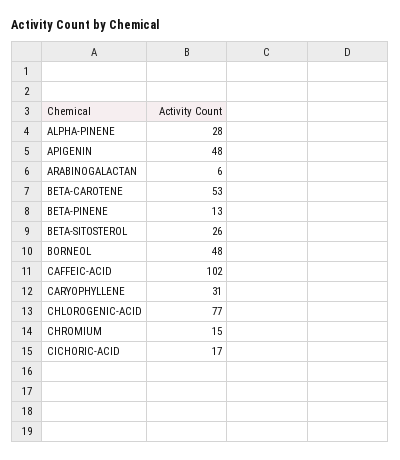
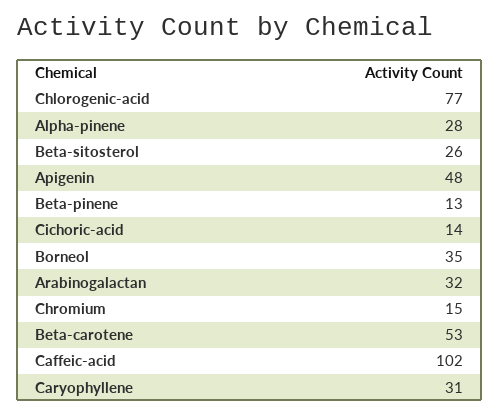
ARABINOGALACTAN: 6 -> 32
BORNEOL: 48 -> 35
CICHORIC-ACID: 17 -> 14

